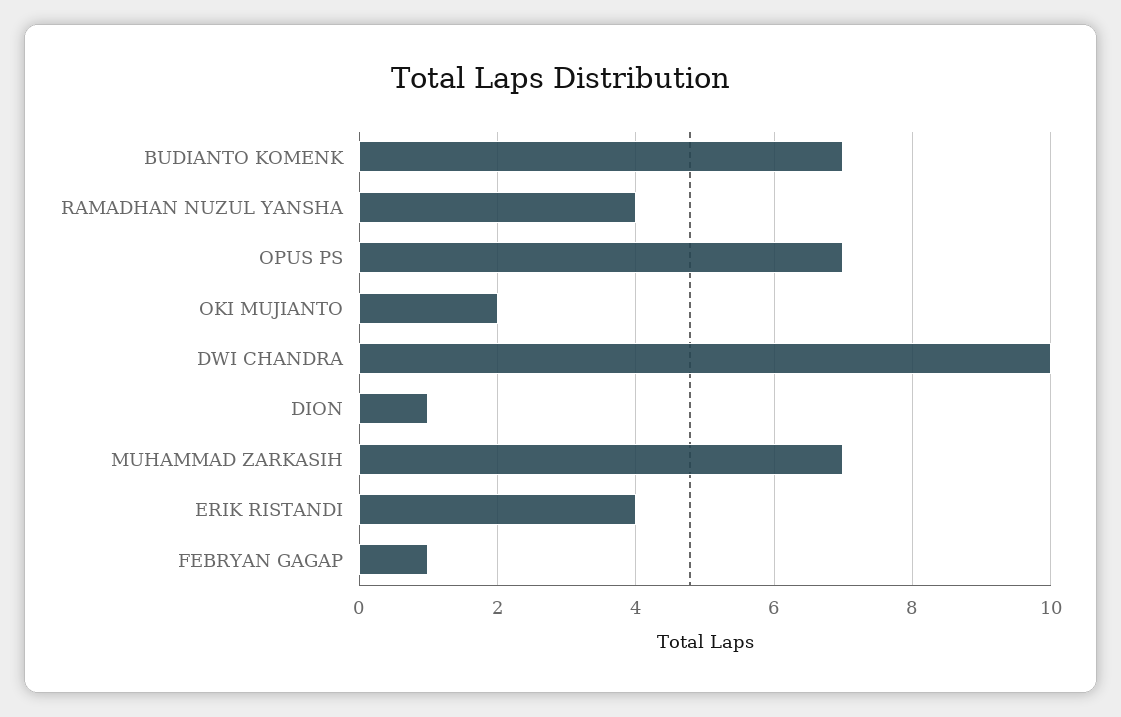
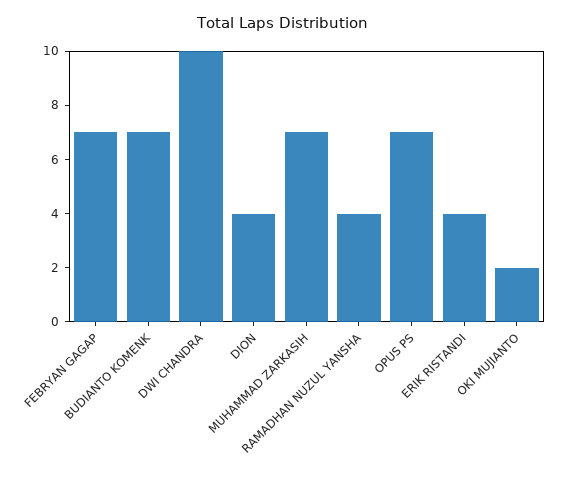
DION: 1 -> 4
FEBRYAN GAGAP: 1 -> 7

